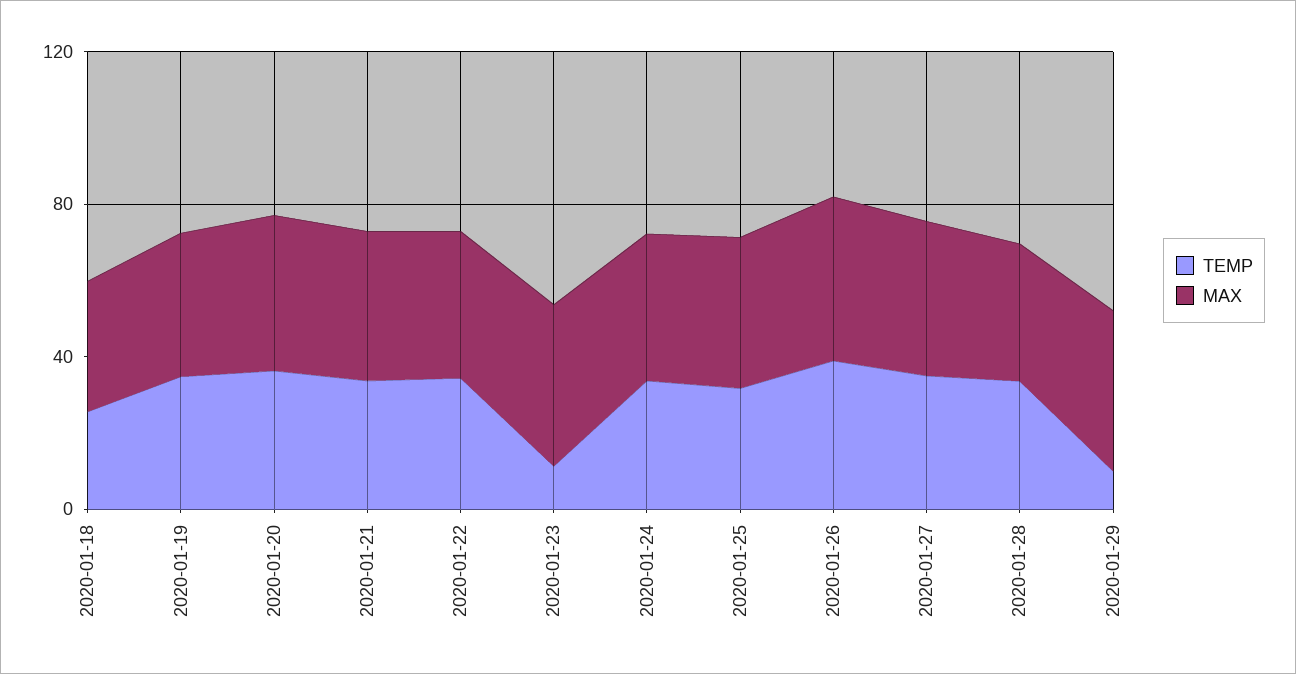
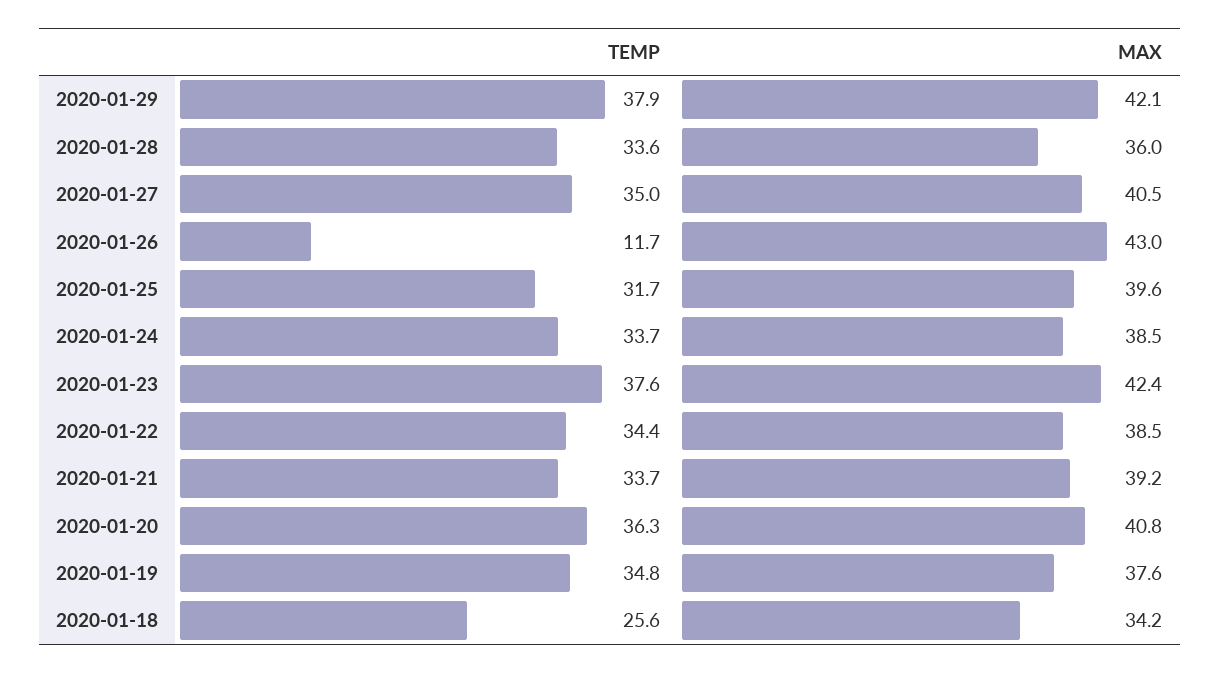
TEMP, 2020-01-23: 10 -> 37.6
TEMP, 2020-01-26: 40 -> 11.7
TEMP, 2020-01-29: 10 -> 37.9

